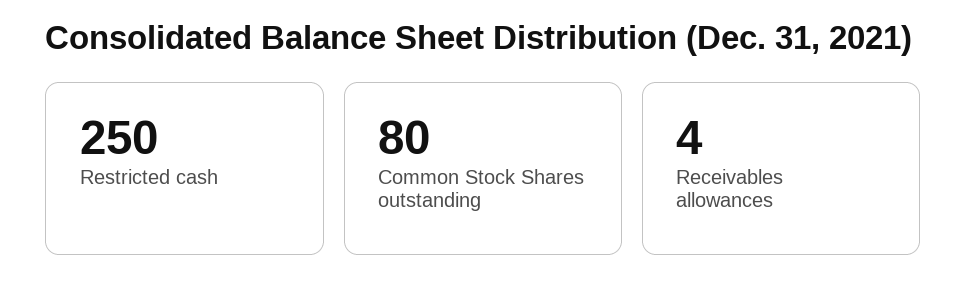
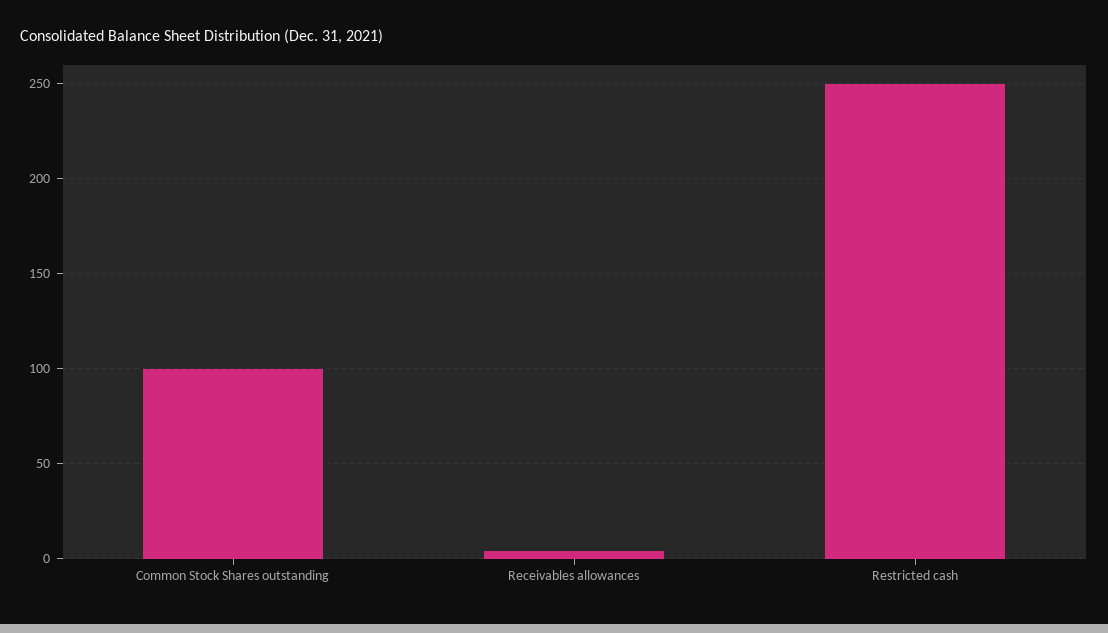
Common Stock Shares outstanding: 80 -> 100

